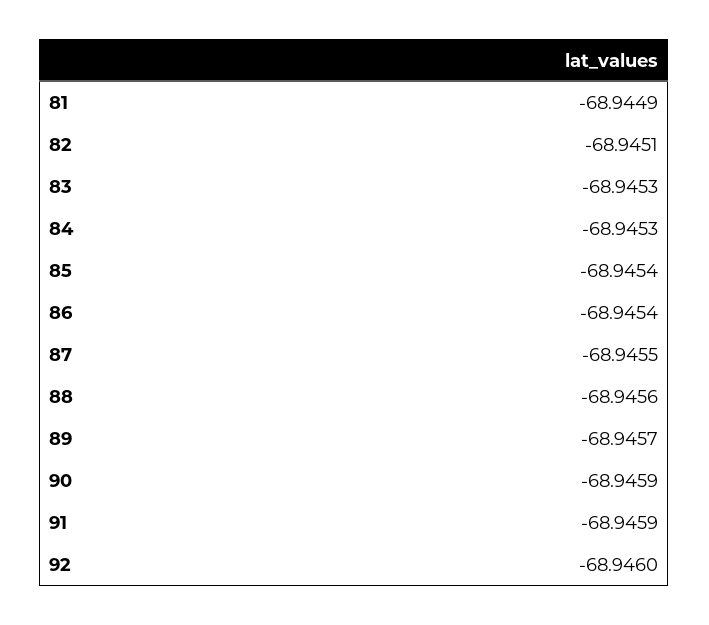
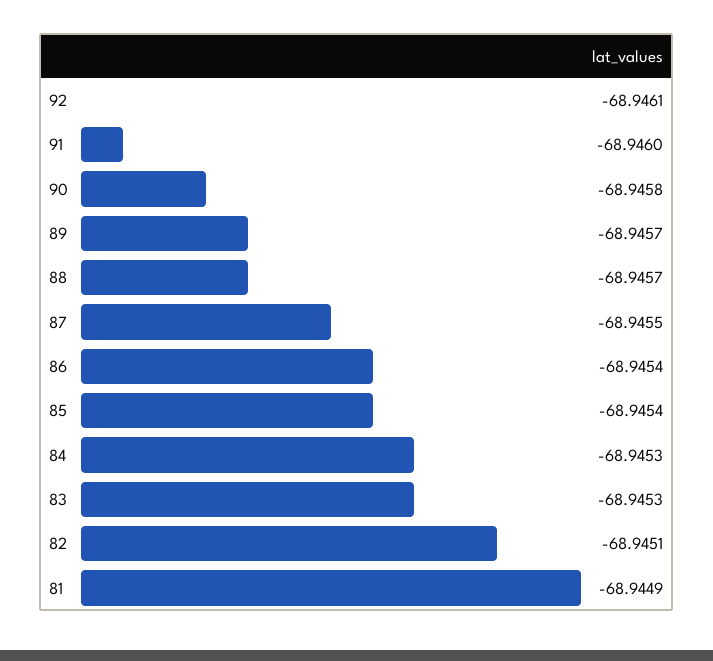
88: -68.9456 -> -68.9457
90: -68.9459 -> -68.9458
91: -68.9459 -> -68.946
92: -68.946 -> -68.9461

